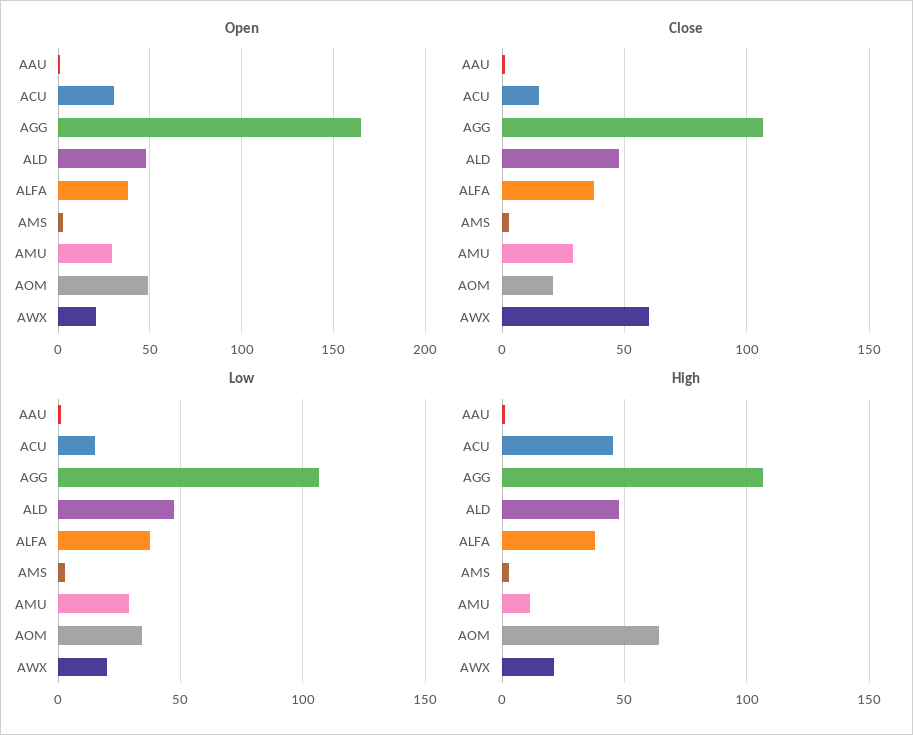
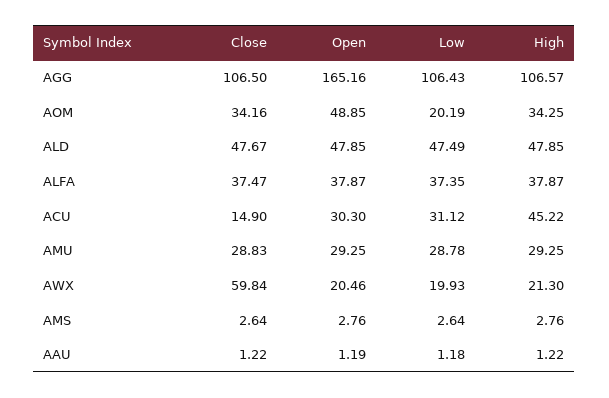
Close, AOM: 20 -> 34.16
Low, ACU: 15 -> 31.12
Low, AOM: 35 -> 20.19
High, AMU: 10 -> 29.25
High, AOM: 65 -> 34.25

